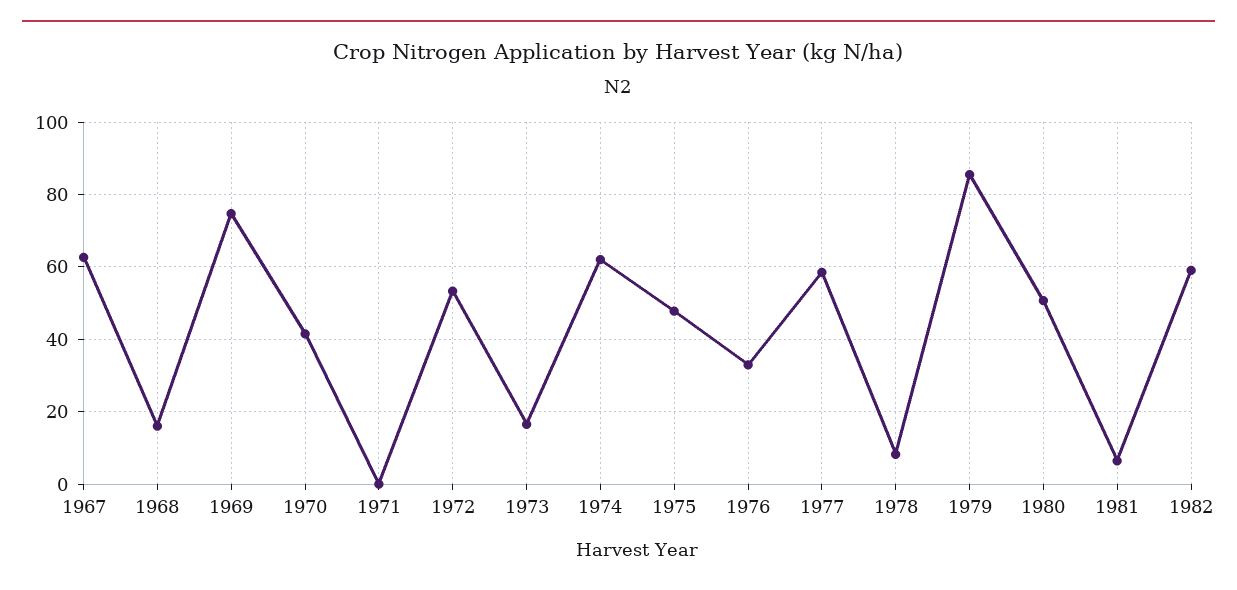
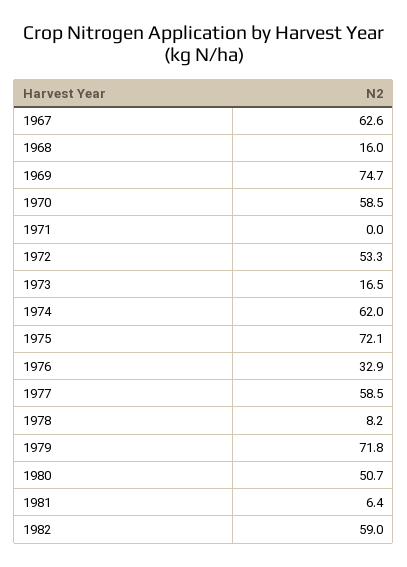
1970: 42 -> 58.5
1975: 48 -> 72.1
1979: 86 -> 71.8

